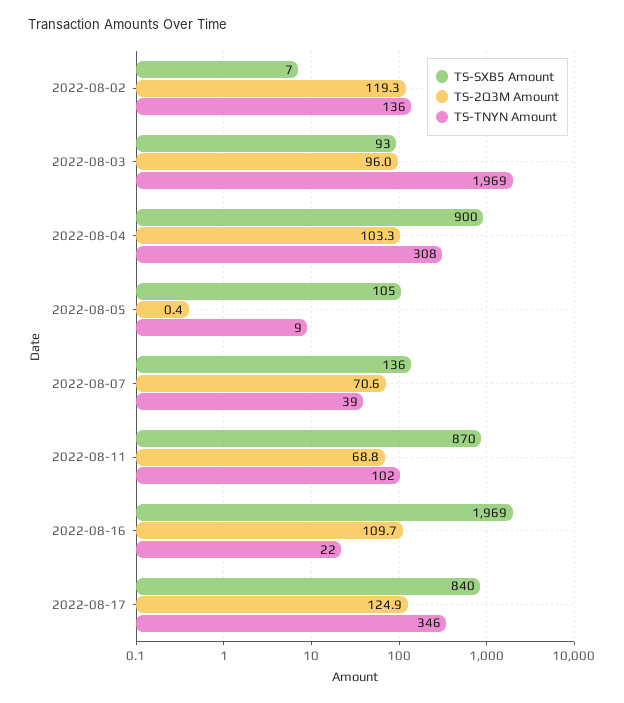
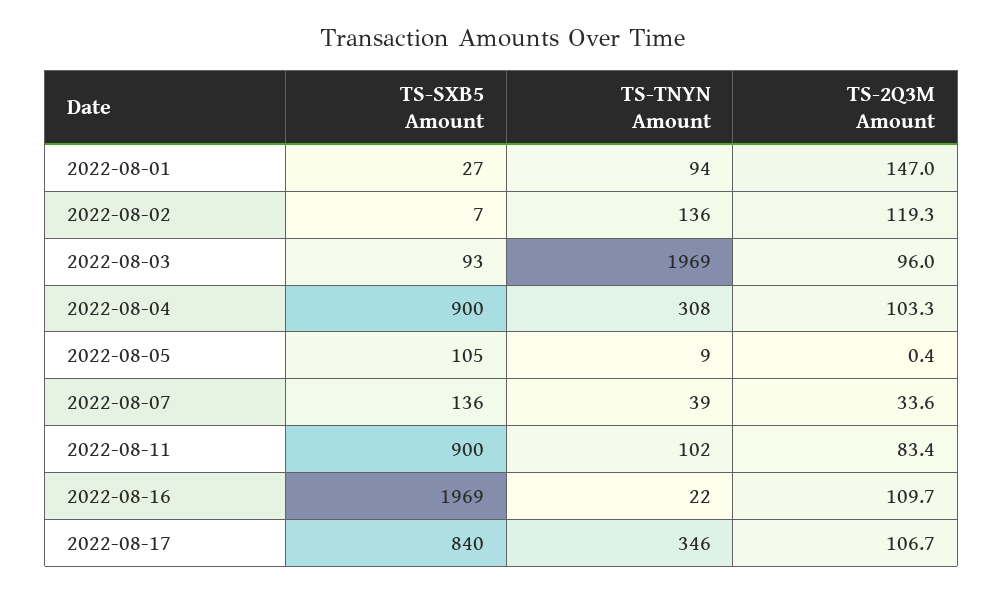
TS-2Q3M Amount, 2022-08-07: 70.6 -> 33.6
TS-SXB5 Amount, 2022-08-11: 870 -> 900
TS-2Q3M Amount, 2022-08-11: 68.8 -> 83.4
TS-2Q3M Amount, 2022-08-17: 124.9 -> 106.7
TS-SXB5 Amount, 2022-08-01: none -> 27
TS-TNYN Amount, 2022-08-01: none -> 94
TS-2Q3M Amount, 2022-08-01: none -> 147

